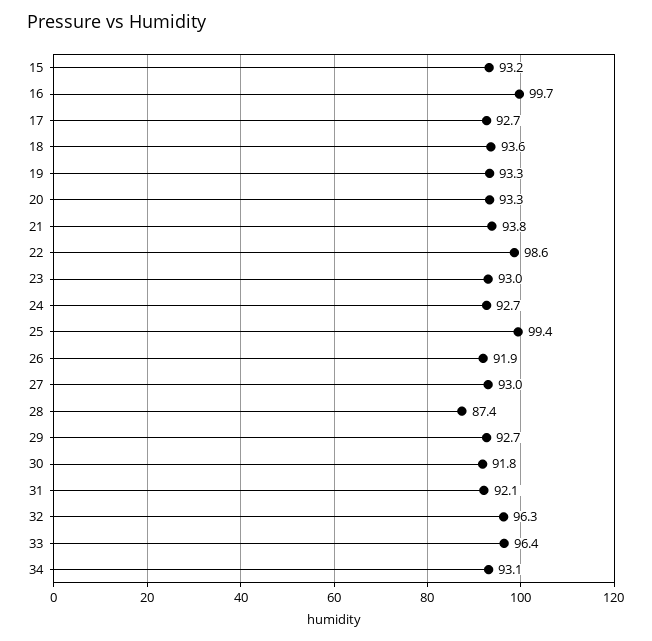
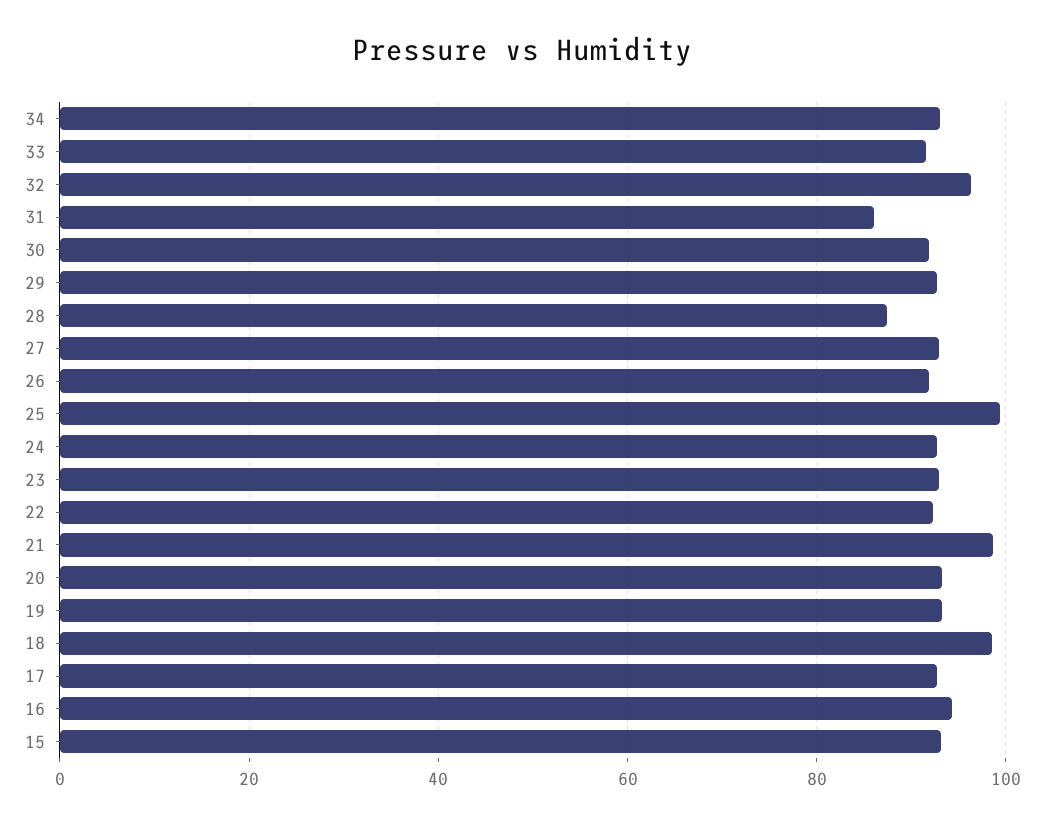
16: 99.7 -> 94
18: 93.6 -> 98
21: 93.8 -> 98
22: 98.6 -> 92
31: 92.1 -> 86
33: 96.4 -> 92

